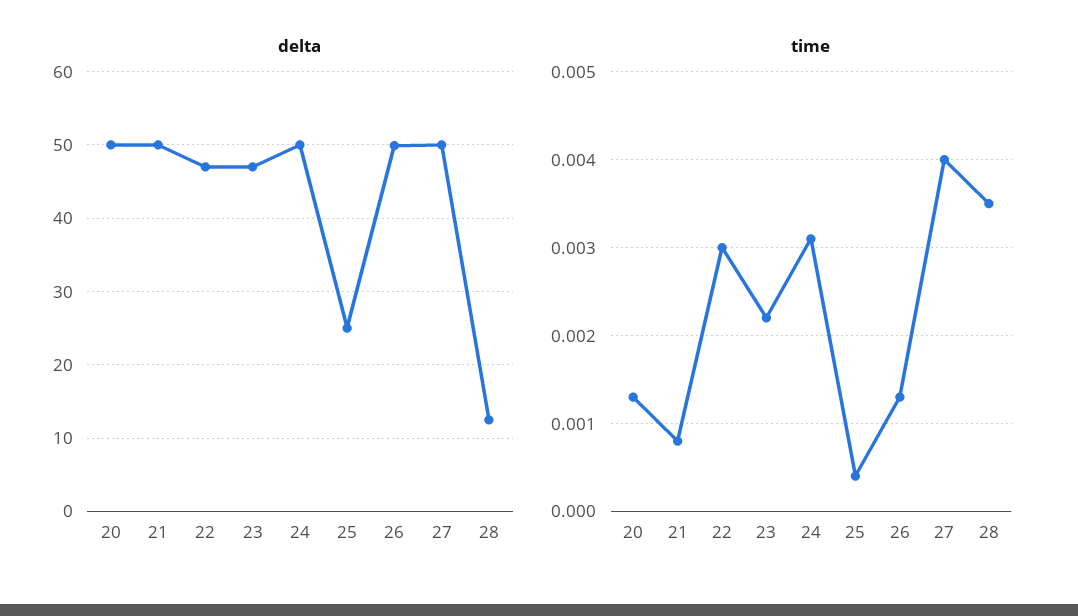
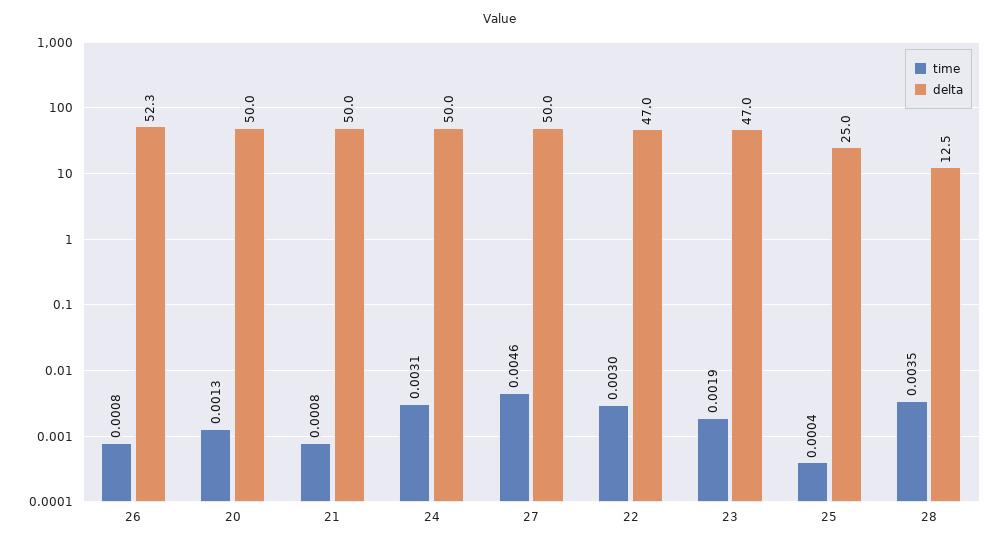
delta, 26: 50 -> 52.3
time, 23: 0.0022 -> 0.0019
time, 26: 0.0013 -> 0.0008
time, 27: 0.004 -> 0.0046

